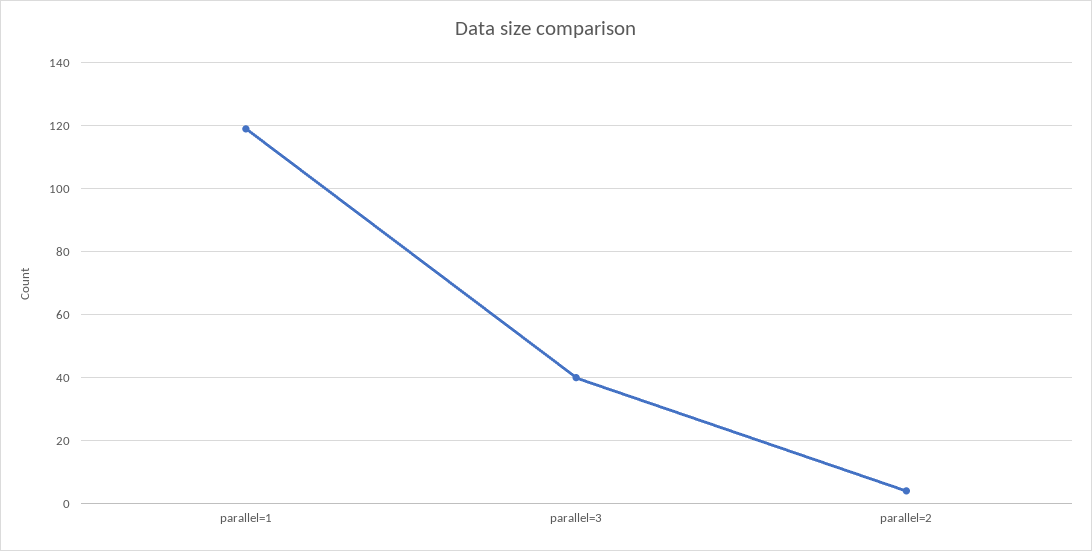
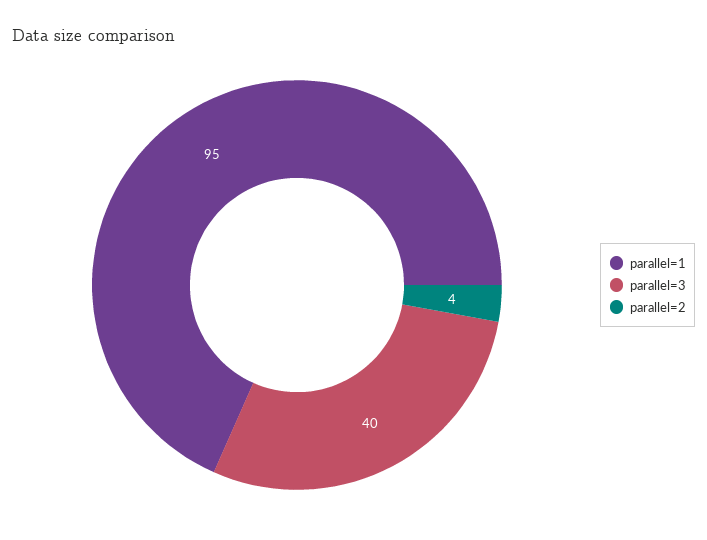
parallel=1: 120 -> 95

